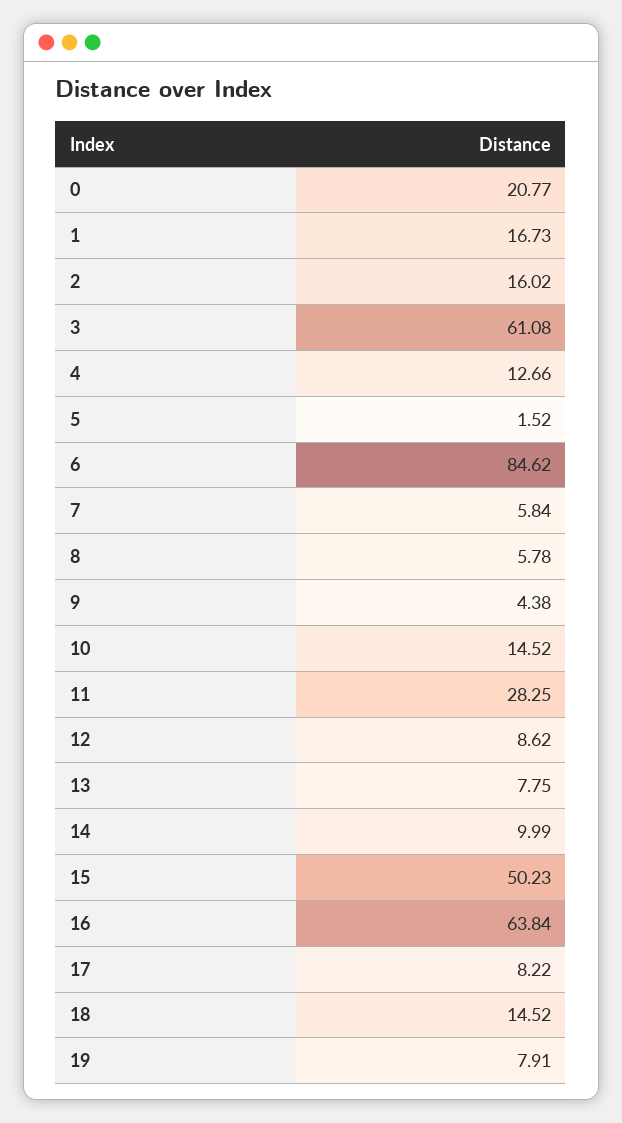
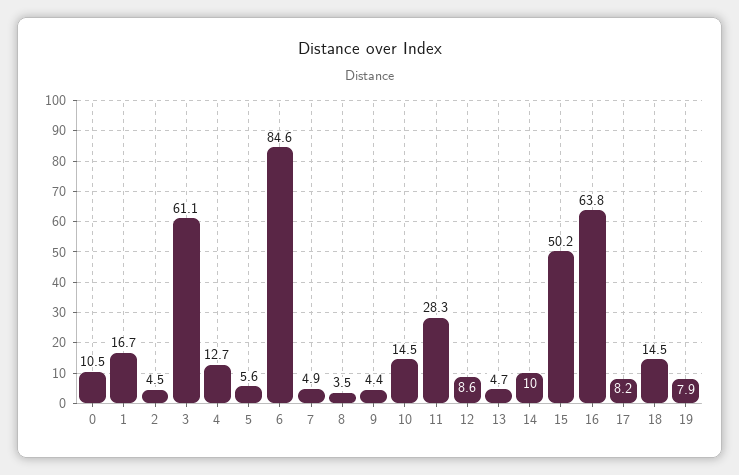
0: 20.77 -> 10.5
2: 16.02 -> 4.5
5: 1.52 -> 5.6
7: 5.84 -> 4.9
8: 5.78 -> 3.5
13: 7.75 -> 4.7

